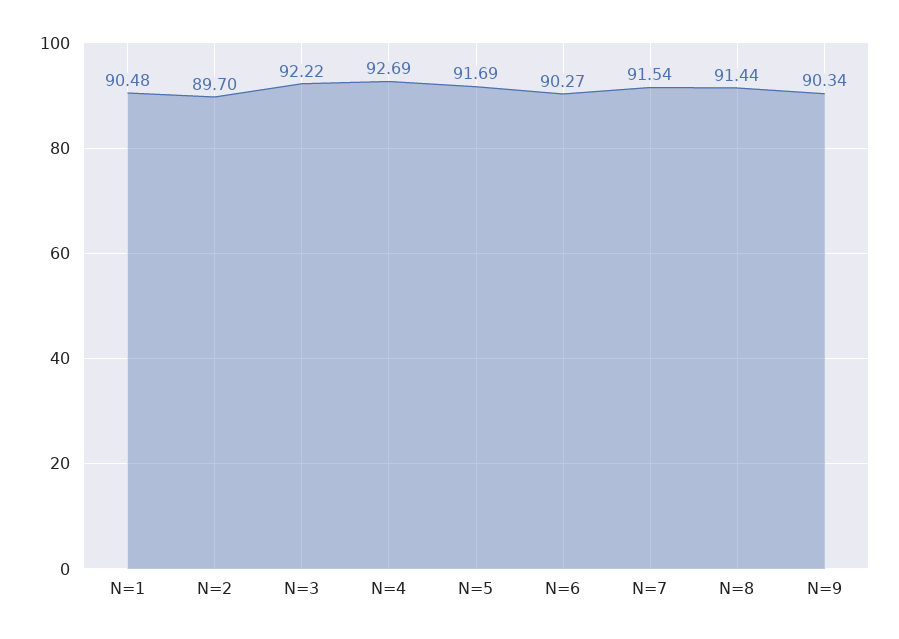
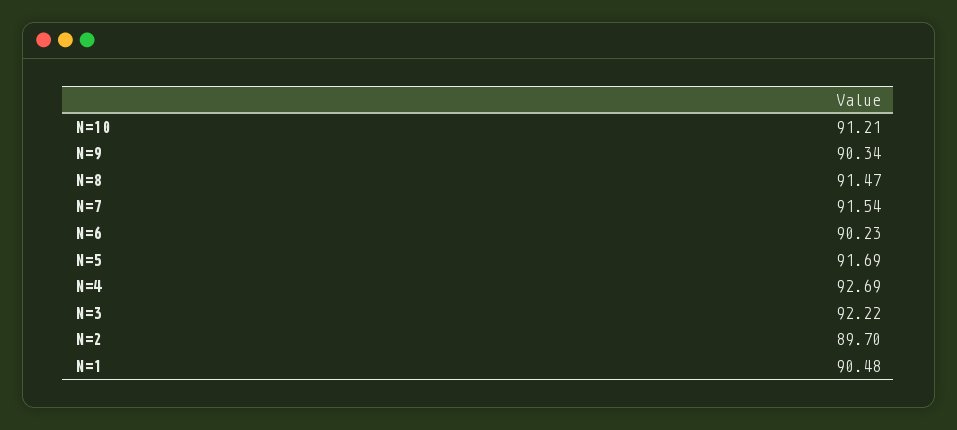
N=6: 90.27 -> 90.23
N=8: 91.44 -> 91.47
N=10: none -> 91.21

